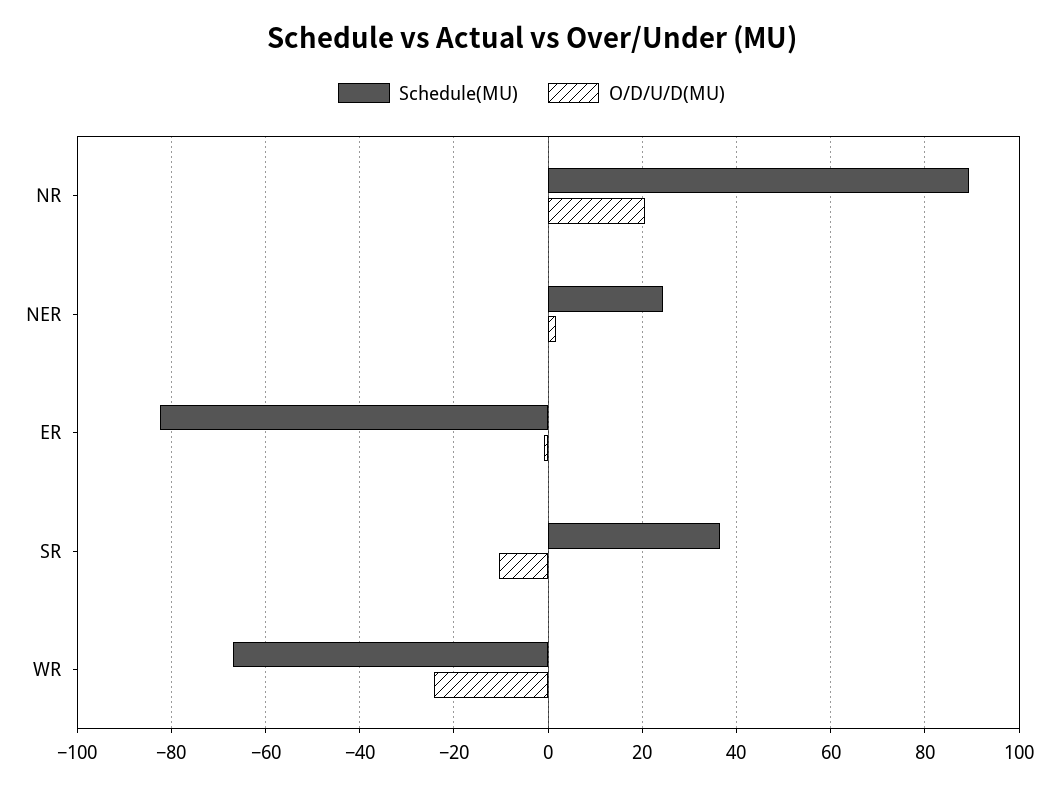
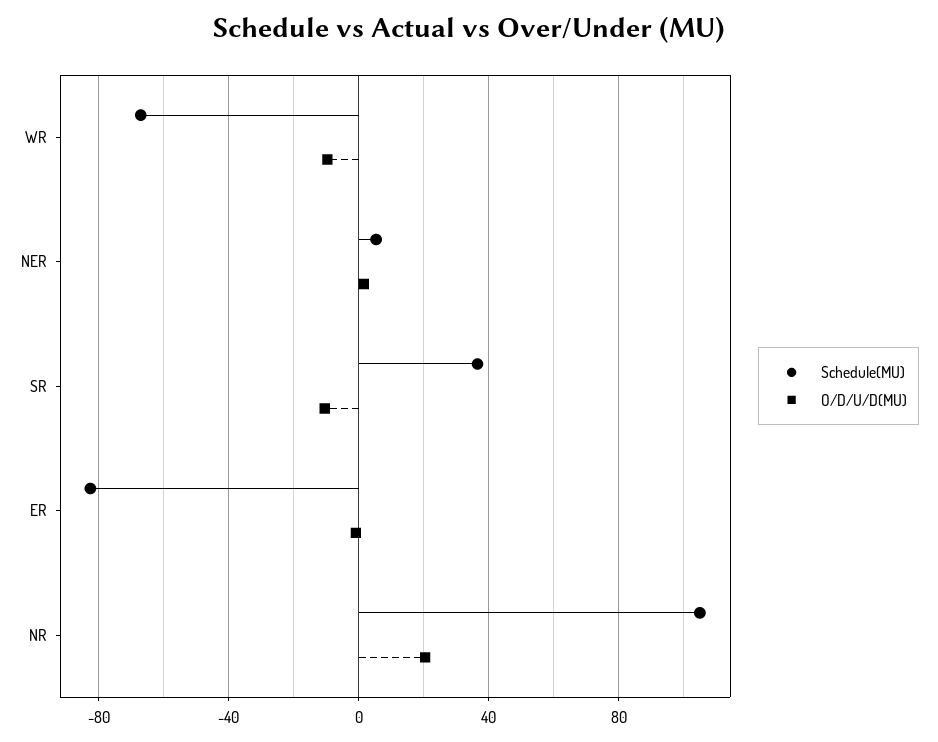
Schedule(MU), NR: 90 -> 105
Schedule(MU), NER: 24 -> 5
O/D/U/D(MU), WR: -24 -> -10

